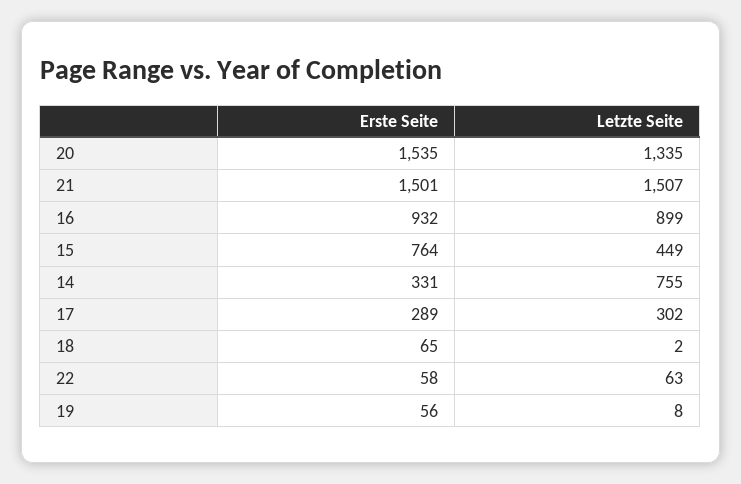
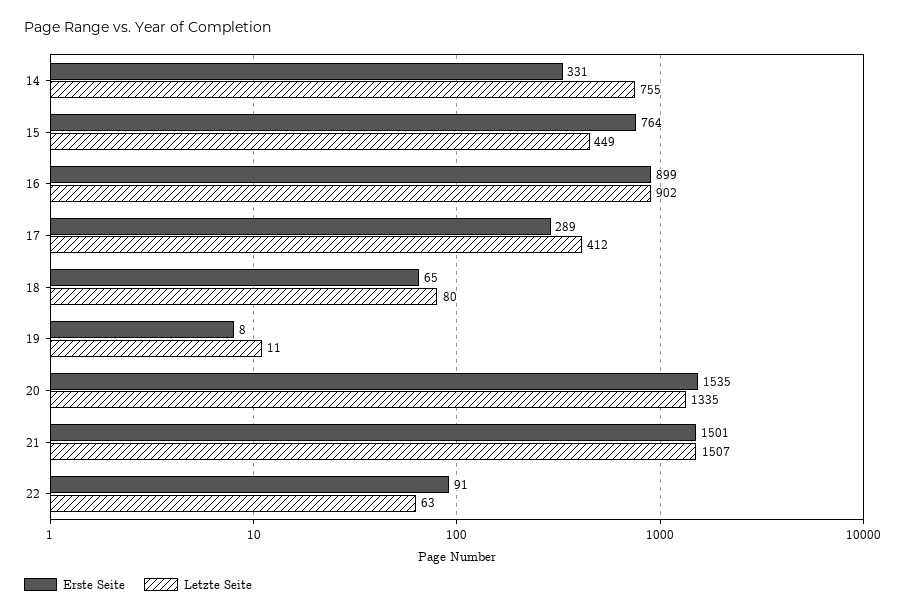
Erste Seite, 16: 932 -> 899
Letzte Seite, 16: 899 -> 902
Letzte Seite, 17: 302 -> 412
Letzte Seite, 18: 2 -> 80
Erste Seite, 22: 58 -> 91
Erste Seite, 19: 56 -> 8
Letzte Seite, 19: 8 -> 11

